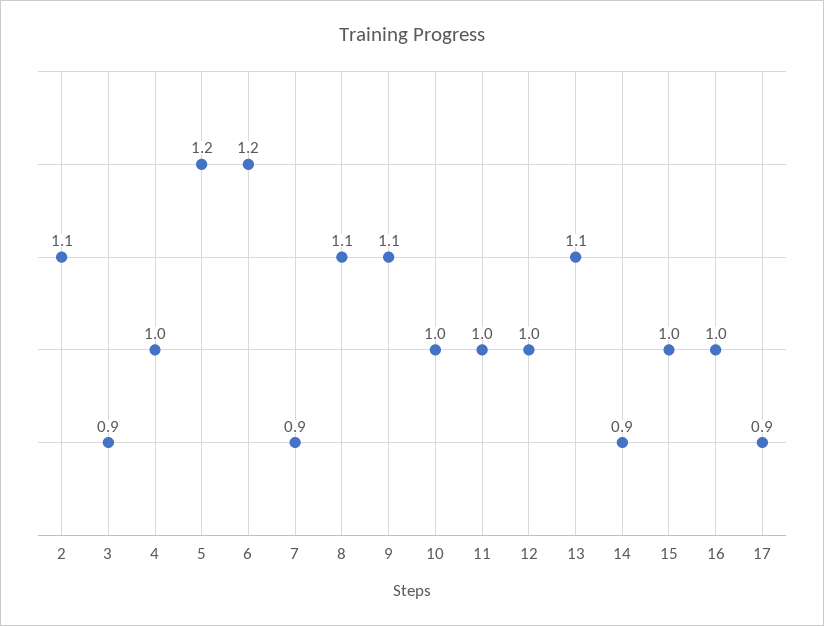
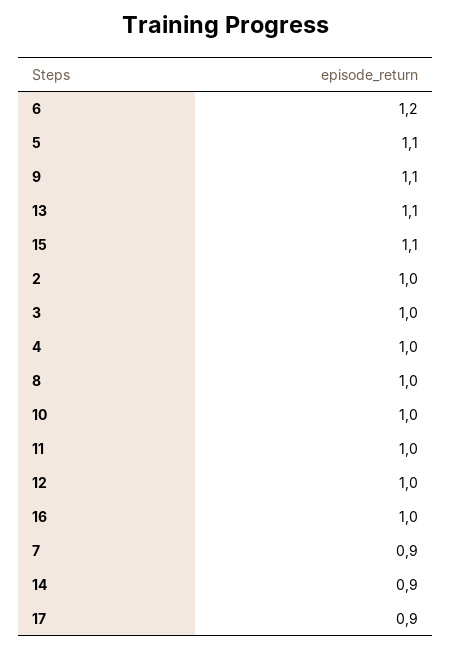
2: 1.1 -> 1
3: 0.9 -> 1
5: 1.2 -> 1.1
8: 1.1 -> 1
15: 1 -> 1.1

